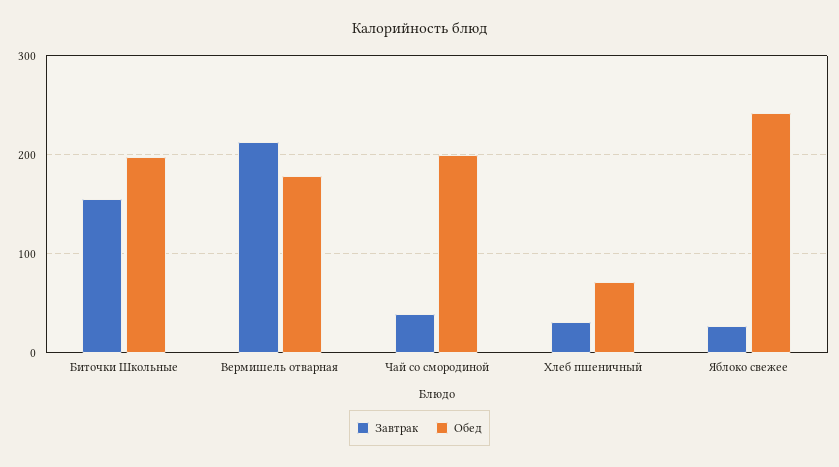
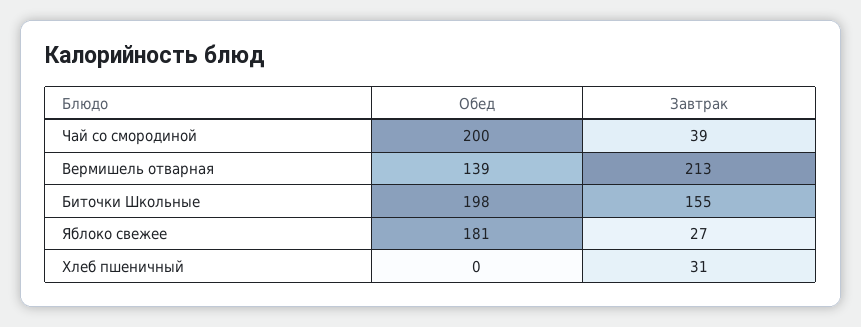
Обед, Вермишель отварная: 180 -> 139
Обед, Хлеб пшеничный: 70 -> 0
Обед, Яблоко свежее: 240 -> 181

